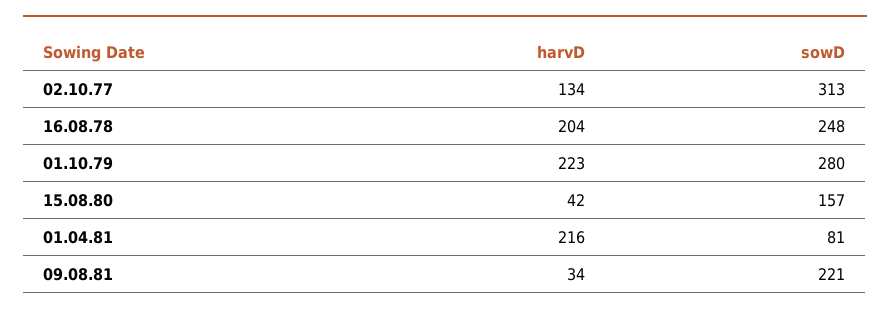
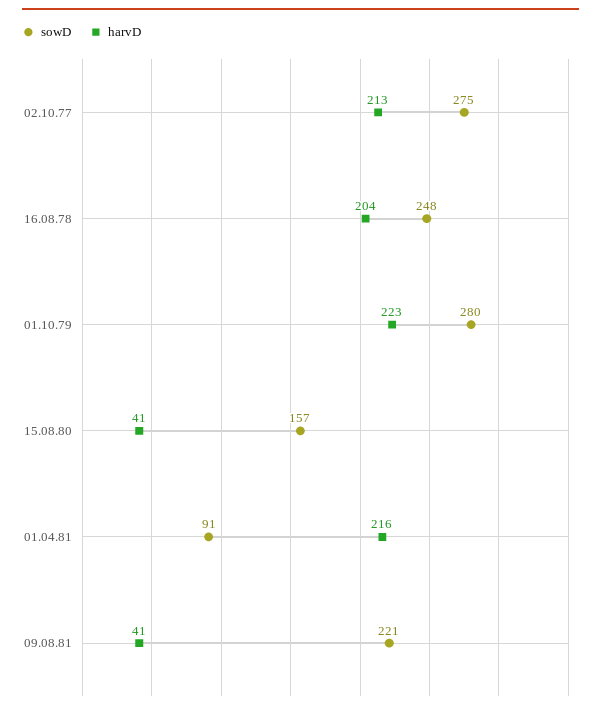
harvD, 02.10.77: 134 -> 213
sowD, 02.10.77: 313 -> 275
harvD, 15.08.80: 42 -> 41
sowD, 01.04.81: 81 -> 91
harvD, 09.08.81: 34 -> 41

